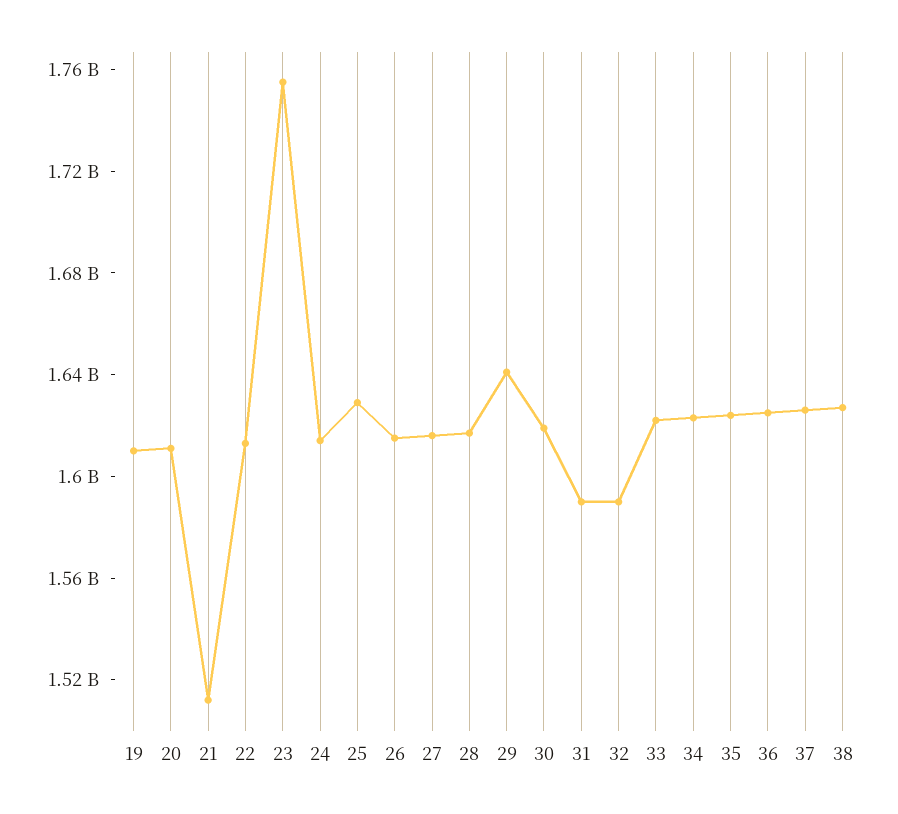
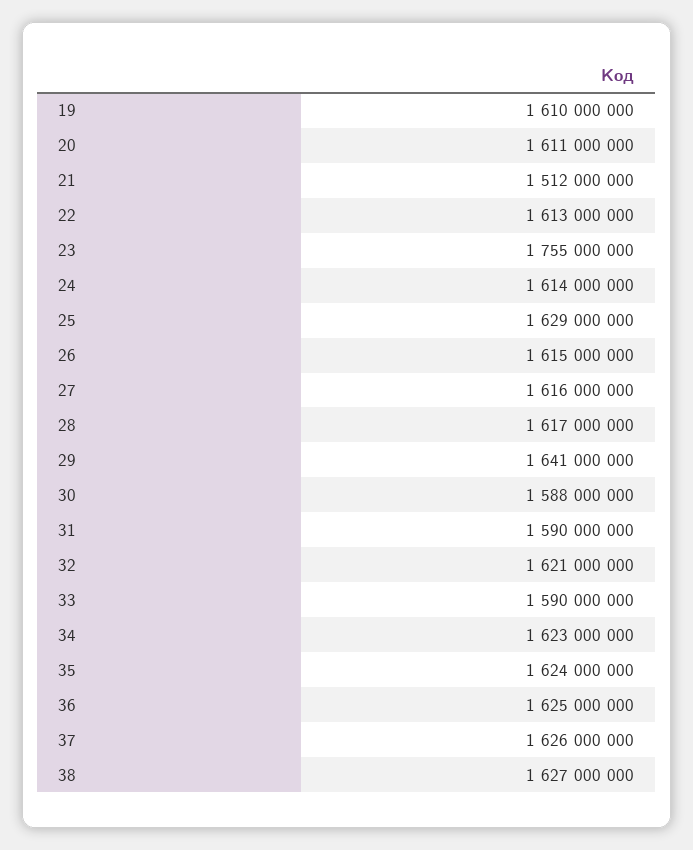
30: 1620000000 -> 1588000000
32: 1590000000 -> 1621000000
33: 1620000000 -> 1590000000

